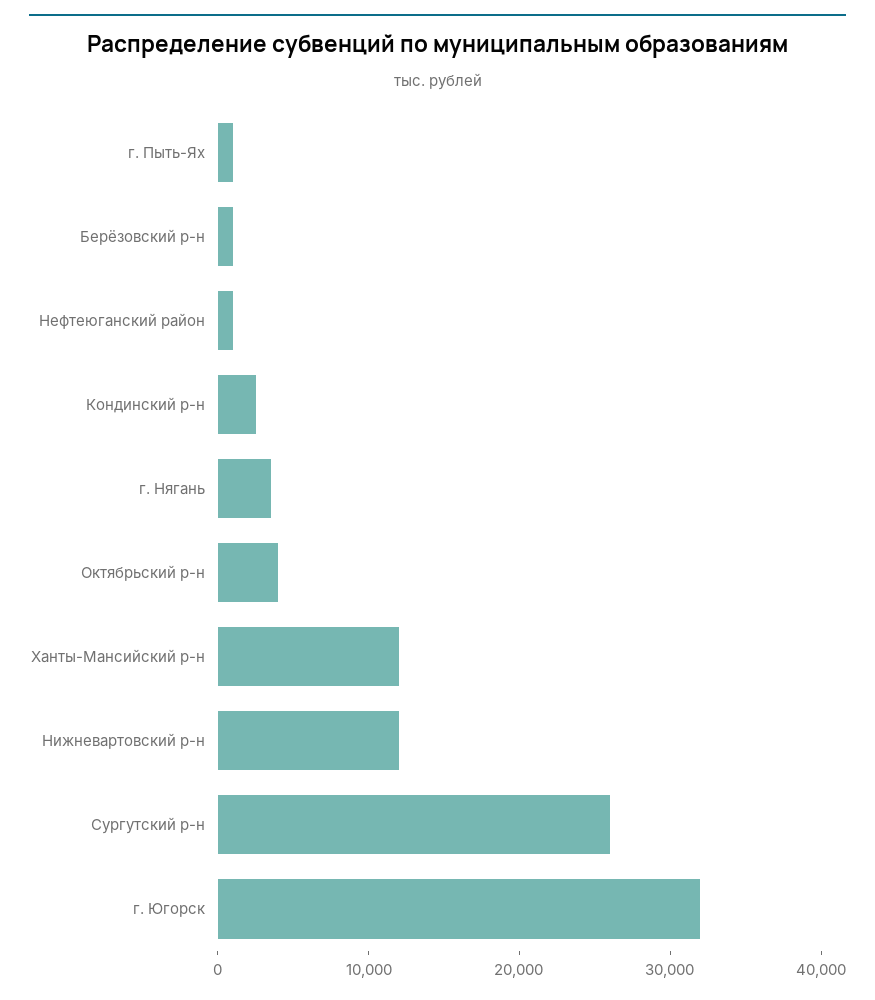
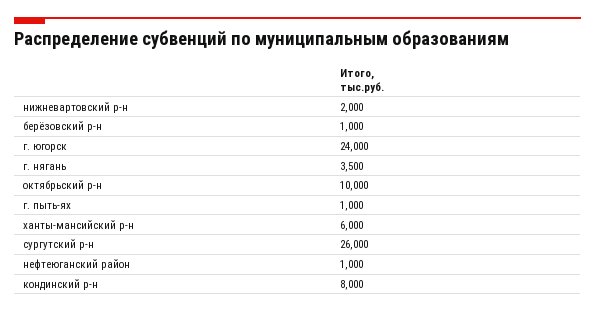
Кондинский р-н: 2000 -> 8000
Октябрьский р-н: 4000 -> 10000
Ханты-Мансийский р-н: 12000 -> 6000
Нижневартовский р-н: 12000 -> 2000
г. Югорск: 32000 -> 24000

